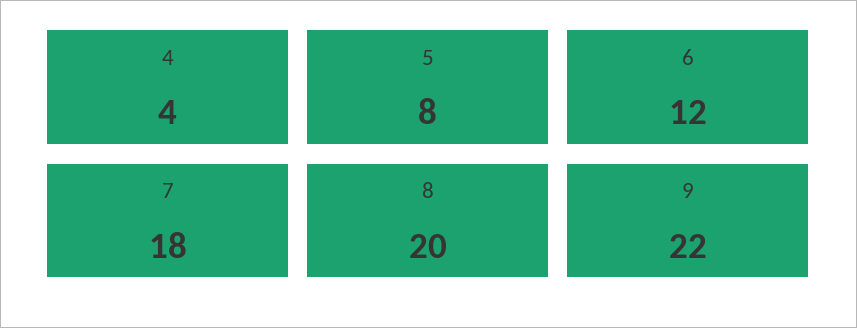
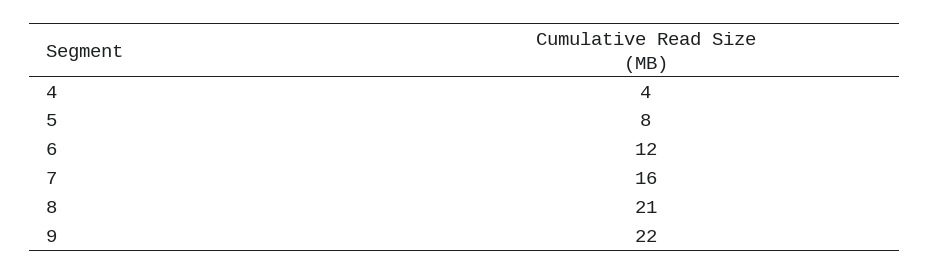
7: 18 -> 16
8: 20 -> 21

